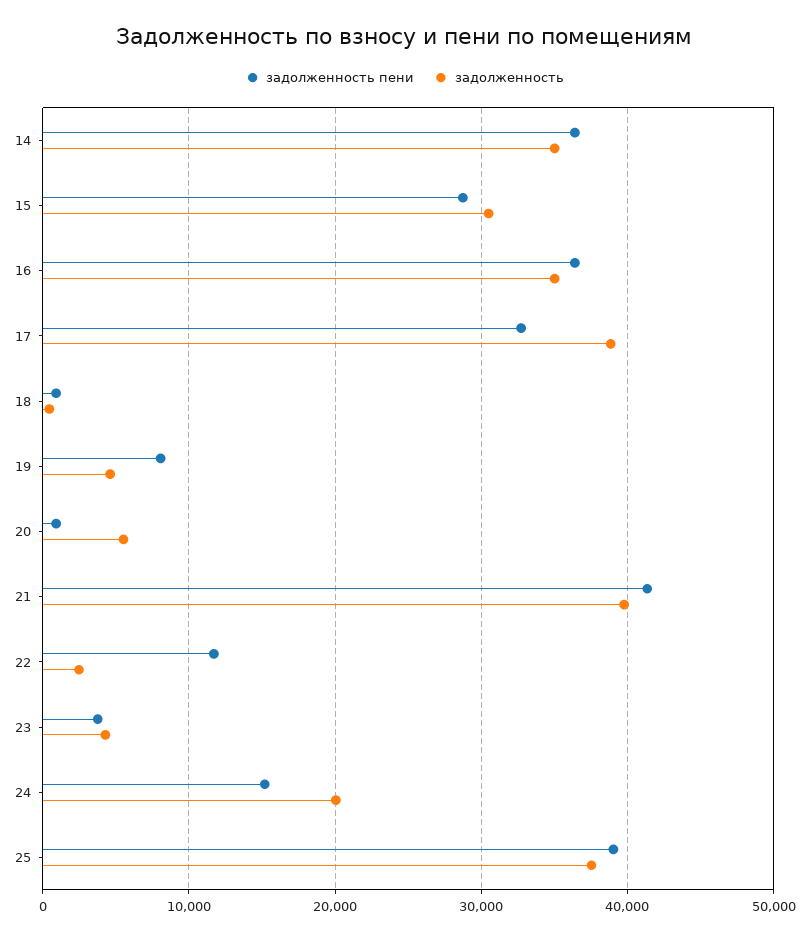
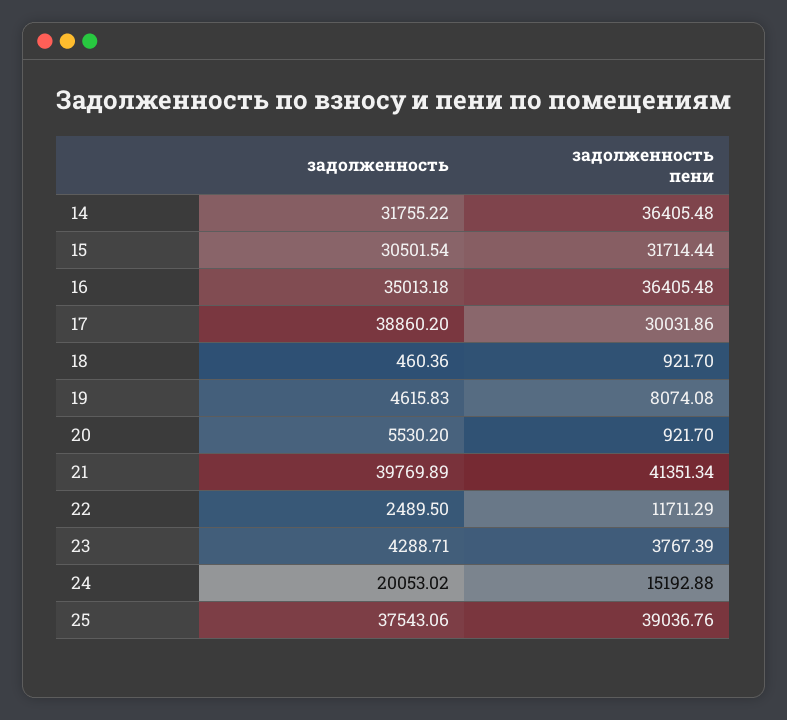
задолженность, 14: 35000 -> 31755.22
задолженность пени, 15: 29000 -> 31714.44
задолженность пени, 17: 33000 -> 30031.86

